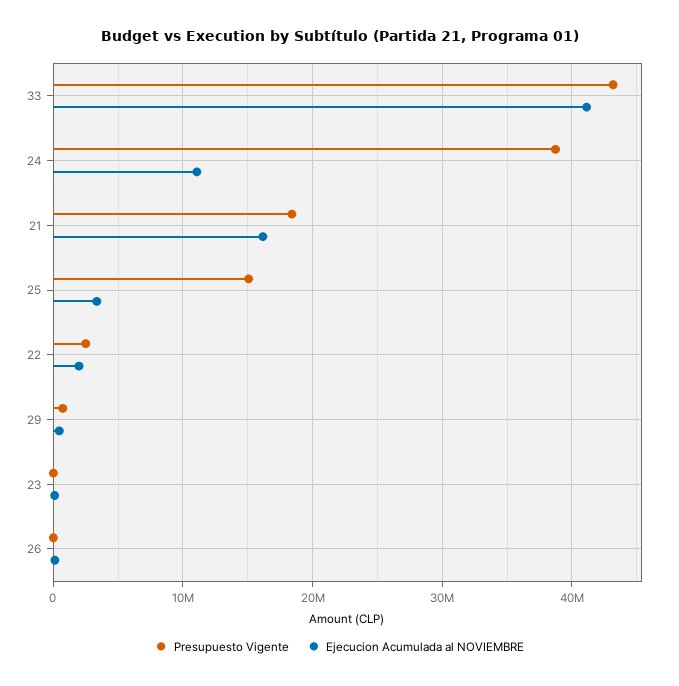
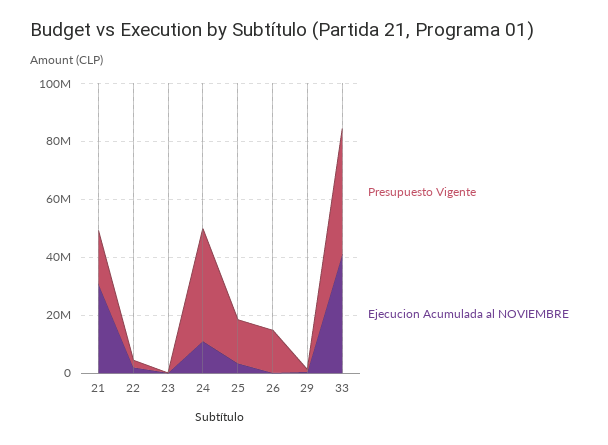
Ejecucion Acumulada al NOVIEMBRE, 21: 16000000 -> 30000000
Presupuesto Vigente, 26: 0 -> 15000000

